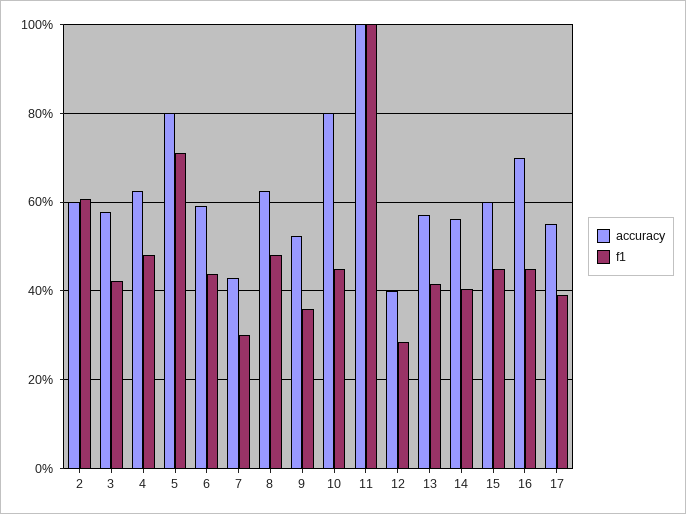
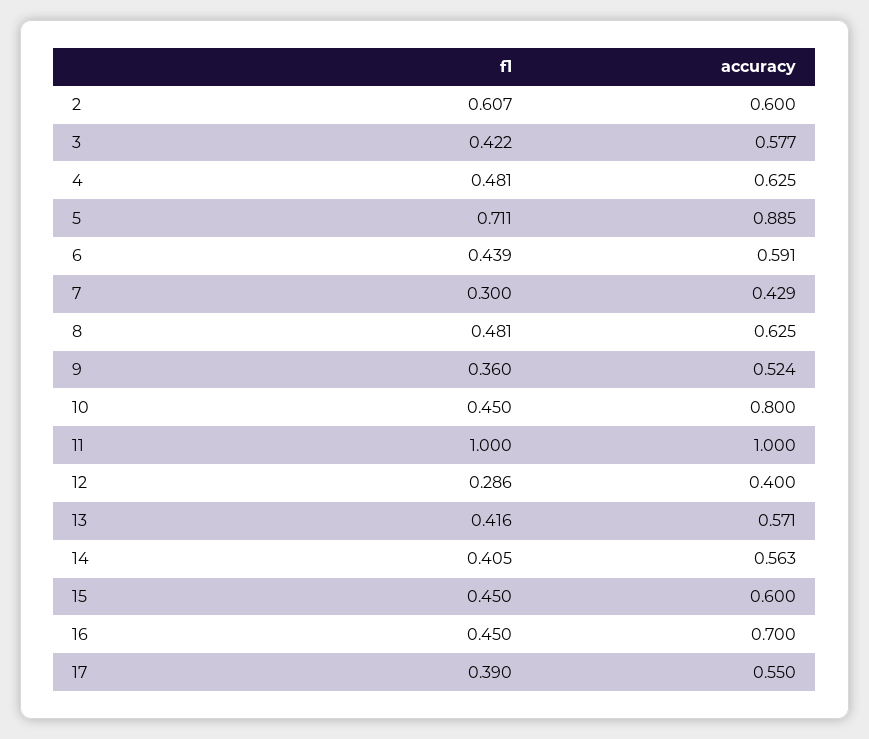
accuracy, 5: 0.8 -> 0.885

